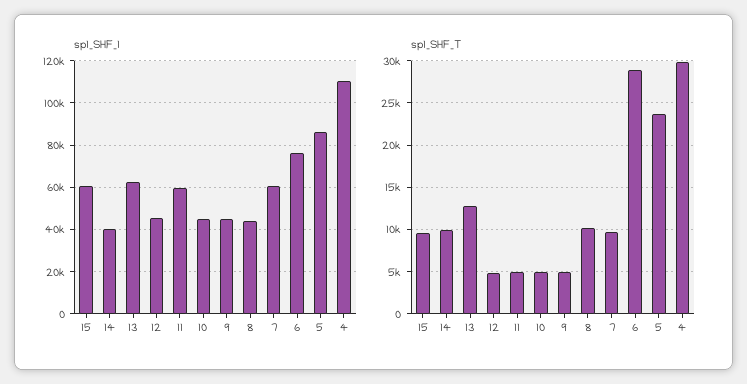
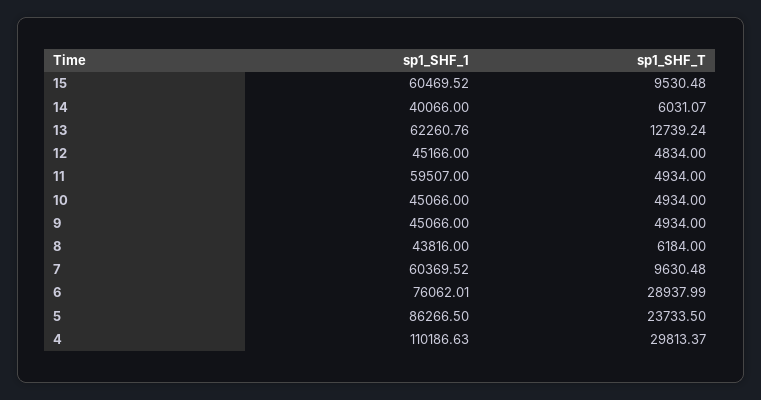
sp1_SHF_T, 14: 10000 -> 6031.07
sp1_SHF_T, 8: 10000 -> 6184

